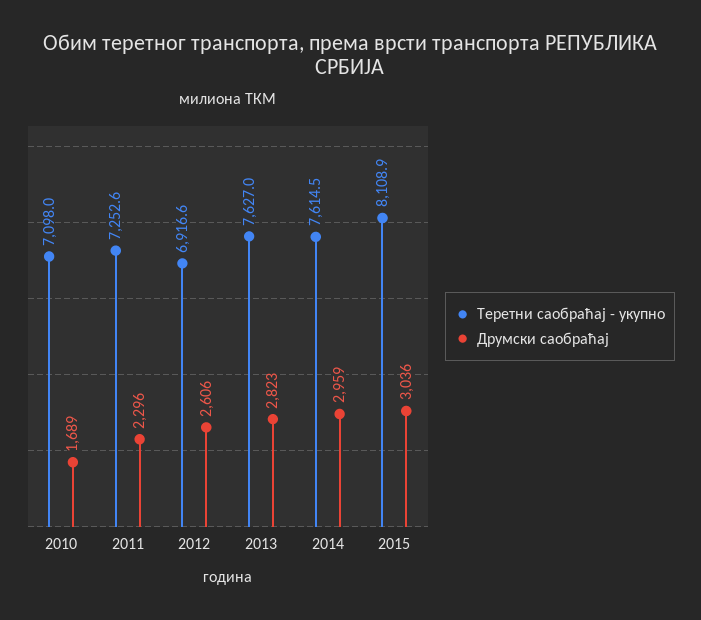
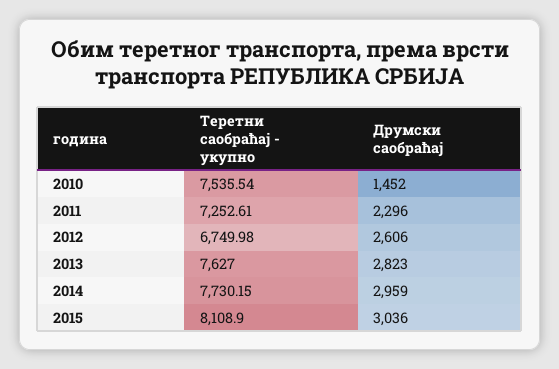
Теретни саобраћај - укупно, 2010: 7098 -> 7535.54
Друмски саобраћај, 2010: 1689 -> 1452
Теретни саобраћај - укупно, 2012: 6916.6 -> 6749.98
Теретни саобраћај - укупно, 2014: 7614.5 -> 7730.15

